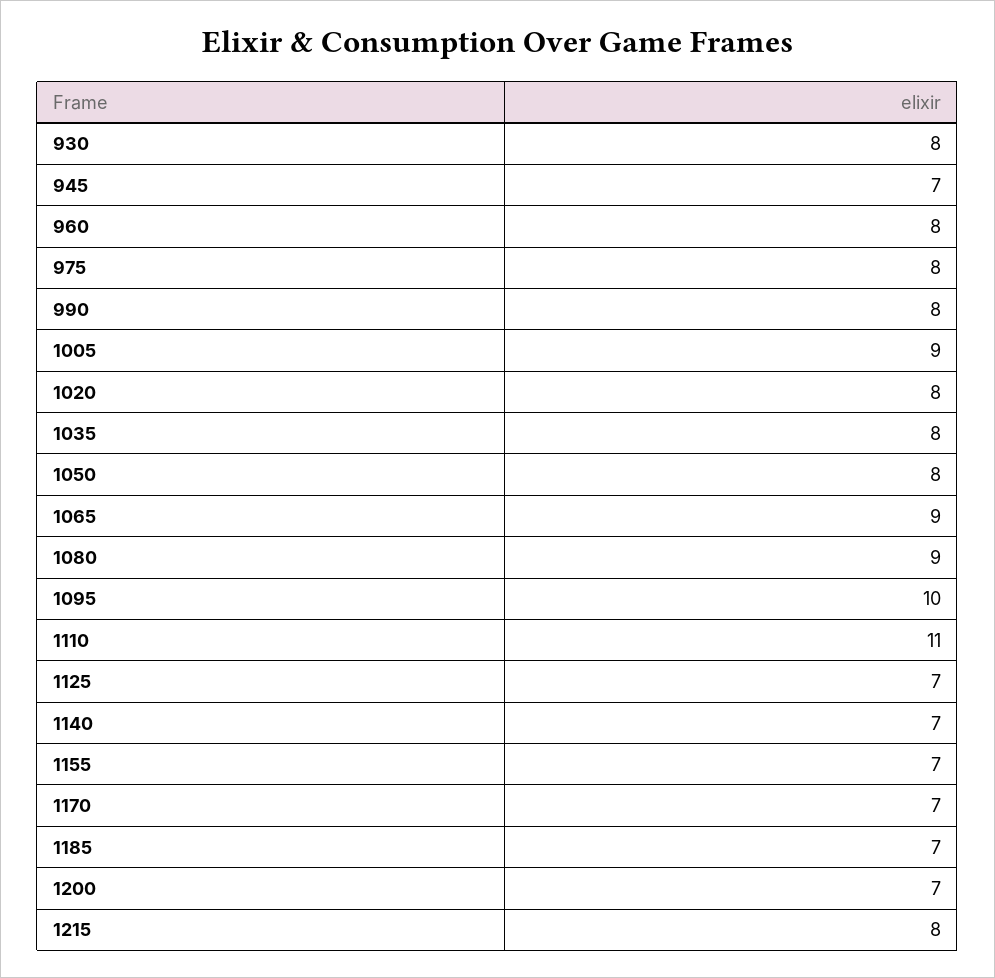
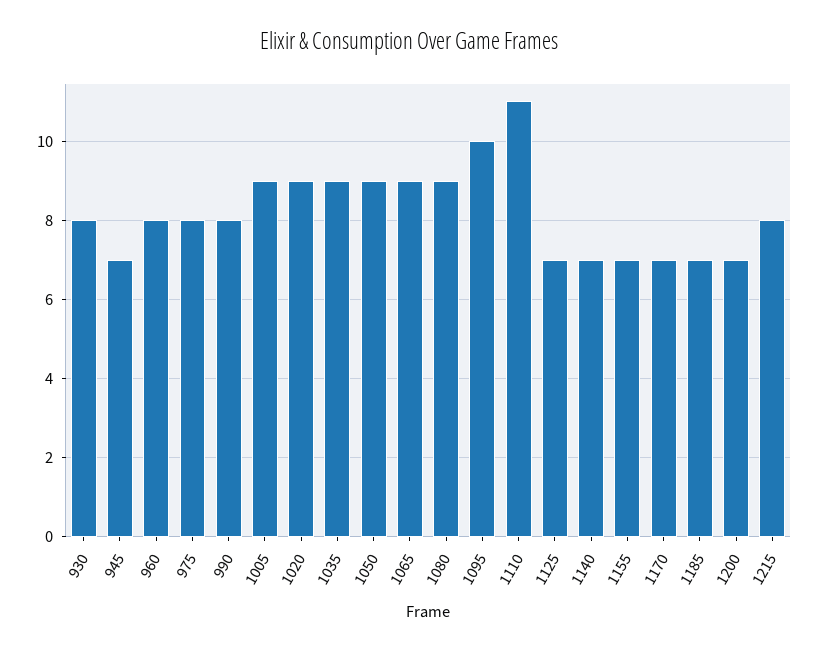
1020: 8 -> 9
1035: 8 -> 9
1050: 8 -> 9

